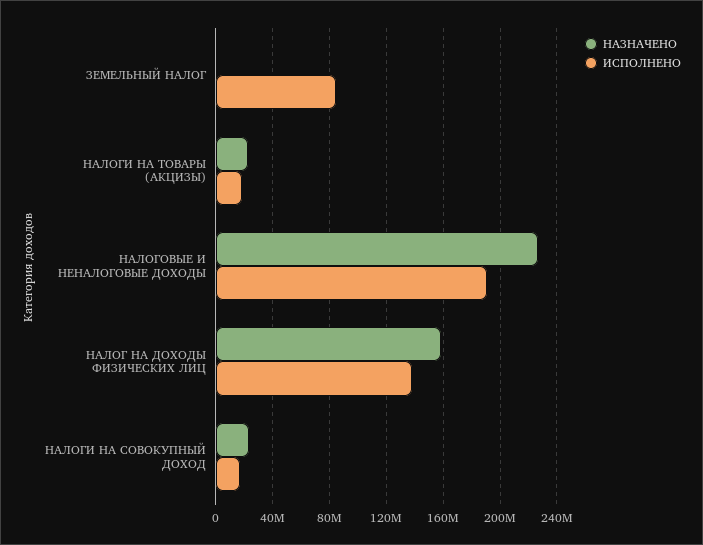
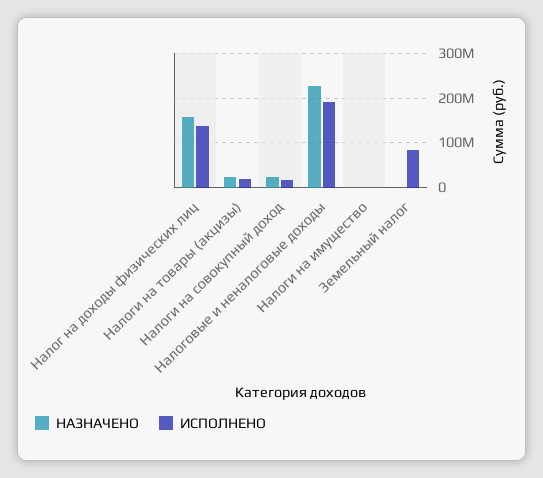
НАЗНАЧЕНО, Налоги на имущество: none -> 0
ИСПОЛНЕНО, Налоги на имущество: none -> 0

